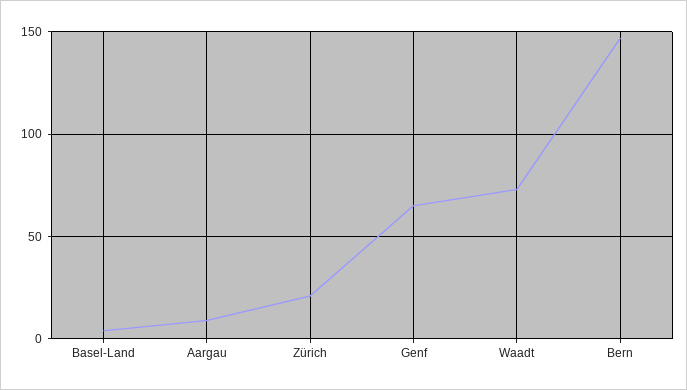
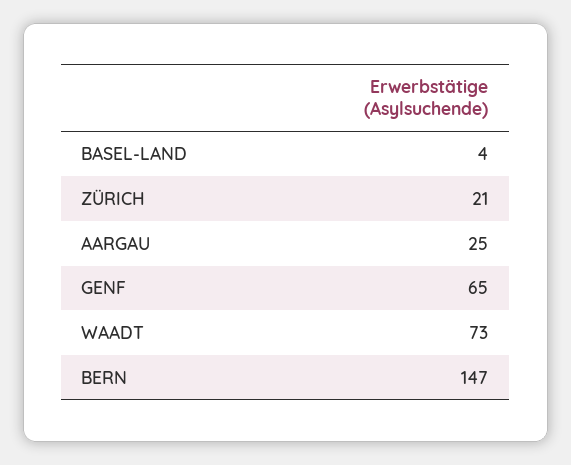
Aargau: 10 -> 25

